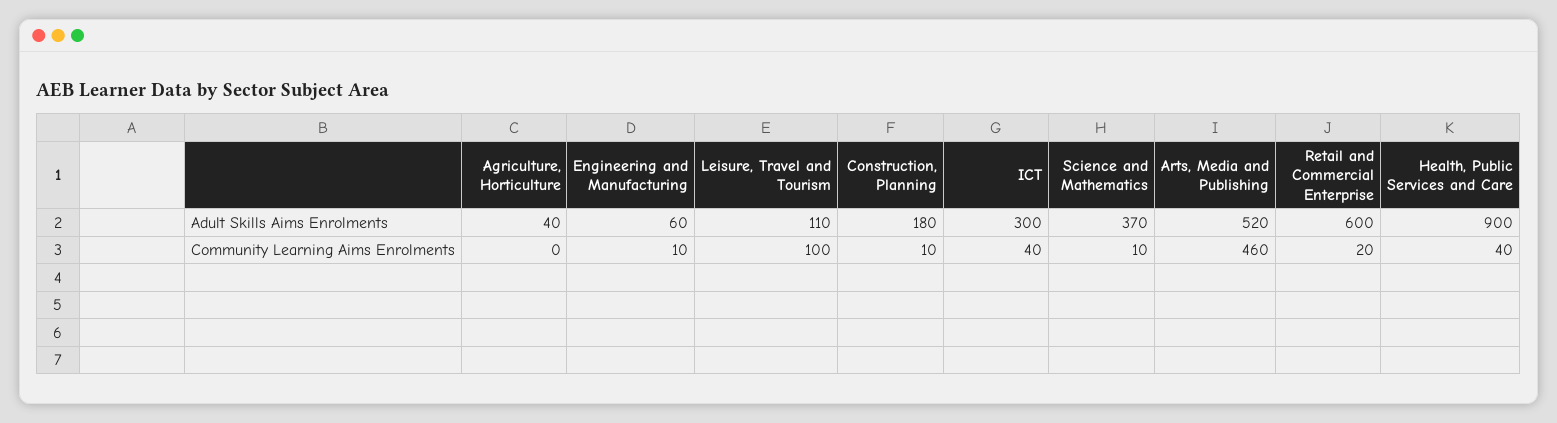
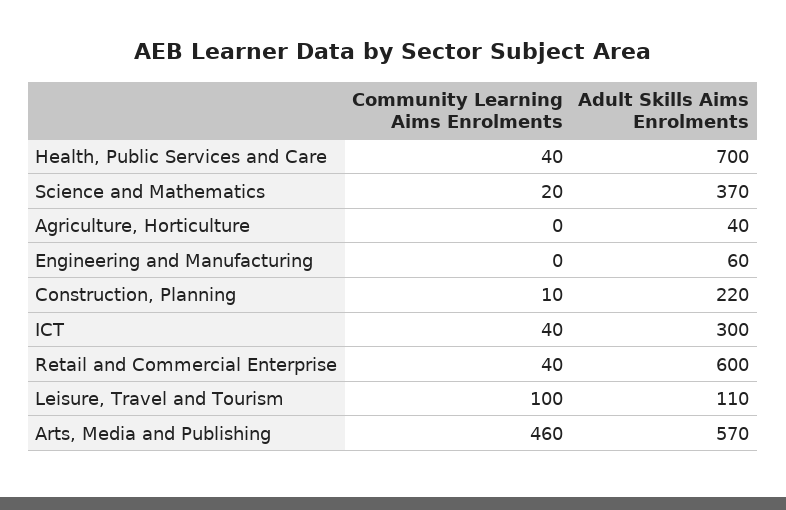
Construction, Planning, Adult Skills Aims Enrolments: 180 -> 220
Arts, Media and Publishing, Adult Skills Aims Enrolments: 520 -> 570
Health, Public Services and Care, Adult Skills Aims Enrolments: 900 -> 700
Engineering and Manufacturing, Community Learning Aims Enrolments: 10 -> 0
Science and Mathematics, Community Learning Aims Enrolments: 10 -> 20
Retail and Commercial Enterprise, Community Learning Aims Enrolments: 20 -> 40

